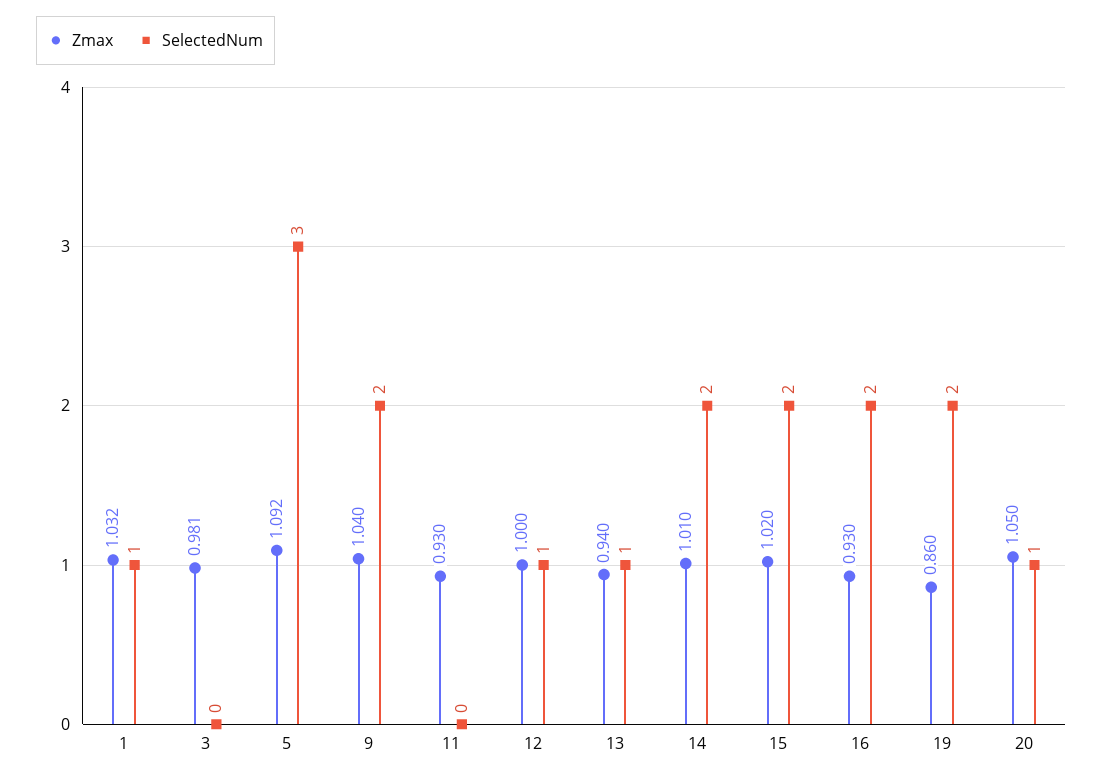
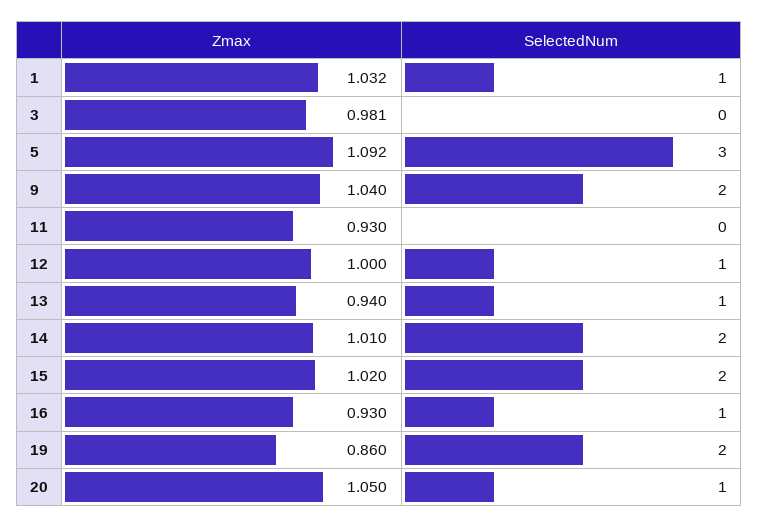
SelectedNum, 16: 2 -> 1

